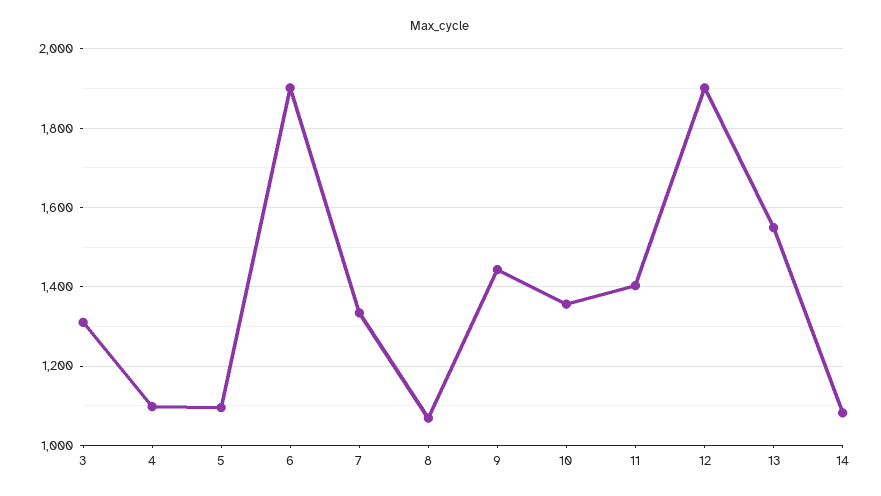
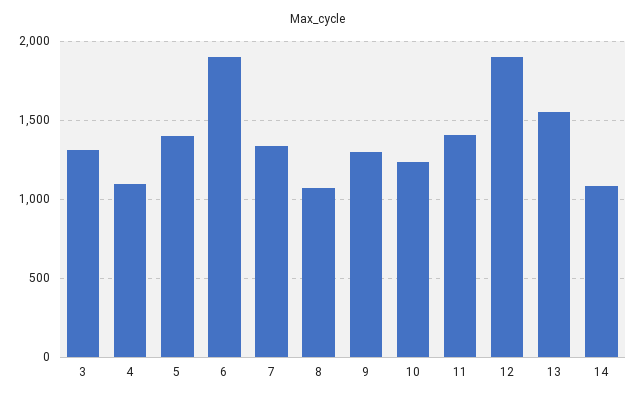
5: 1100 -> 1400
9: 1440 -> 1300
10: 1360 -> 1250

